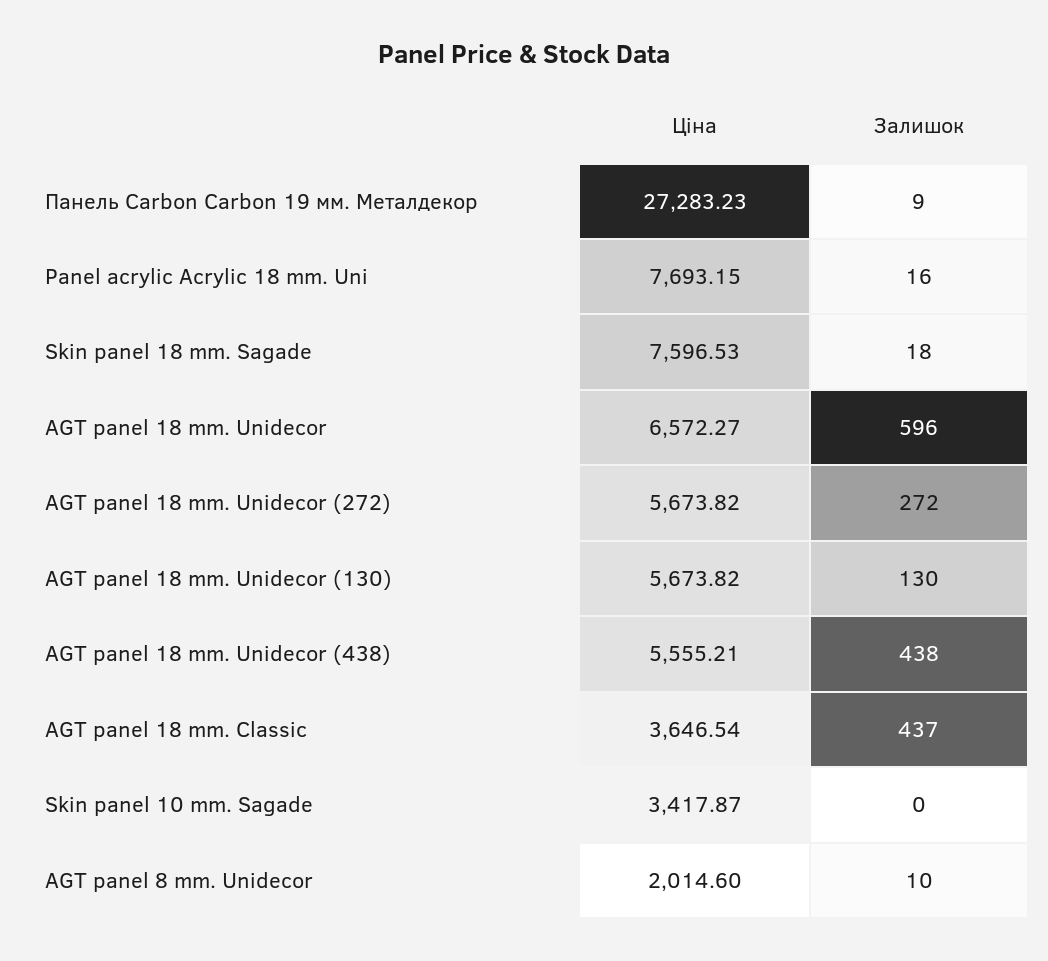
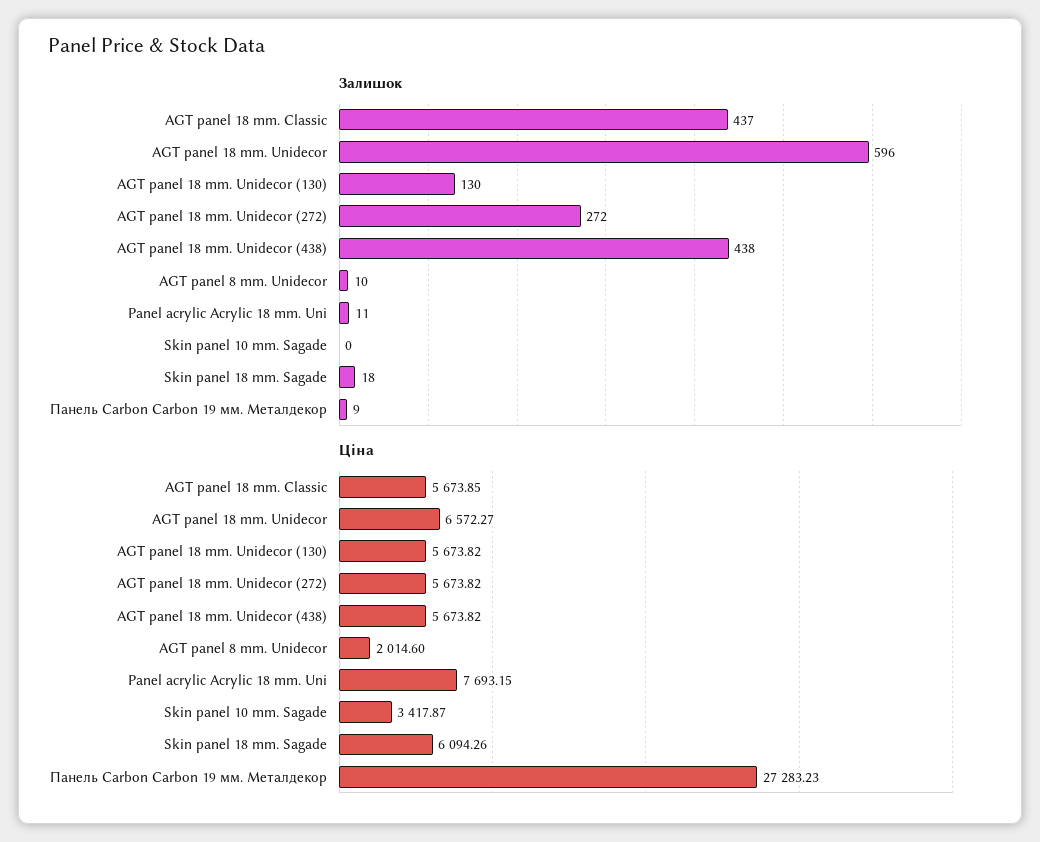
Залишок, Panel acrylic Acrylic 18 mm. Uni: 16 -> 11
Ціна, Skin panel 18 mm. Sagade: 7596.53 -> 6094.26
Ціна, AGT panel 18 mm. Unidecor (438): 5555.21 -> 5673.82
Ціна, AGT panel 18 mm. Classic: 3646.54 -> 5673.85

